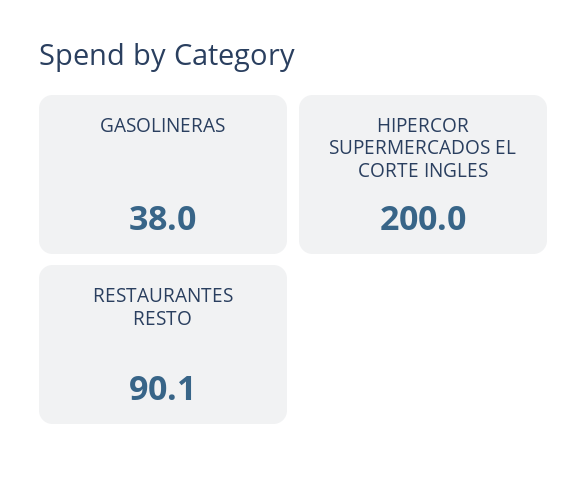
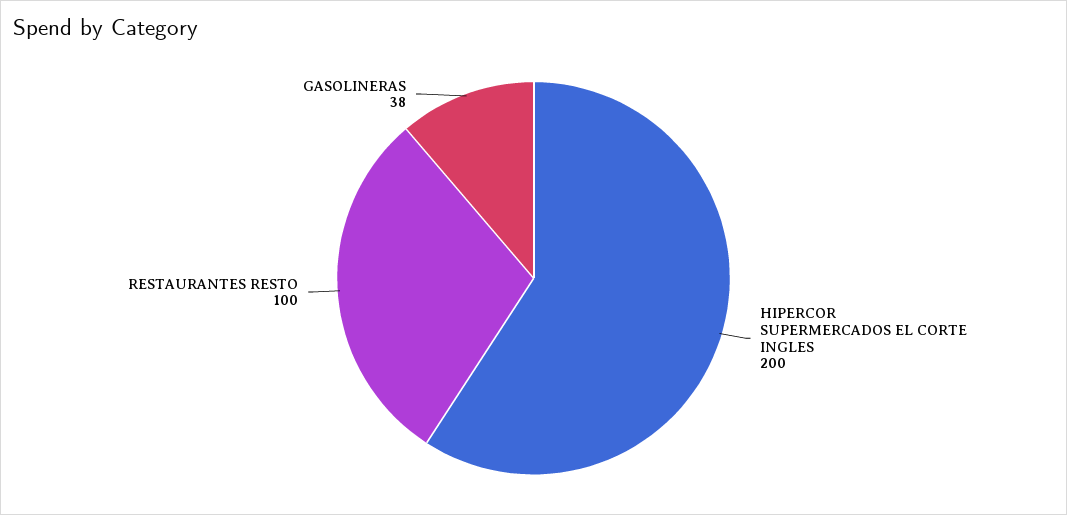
RESTAURANTES RESTO: 90.1 -> 100

